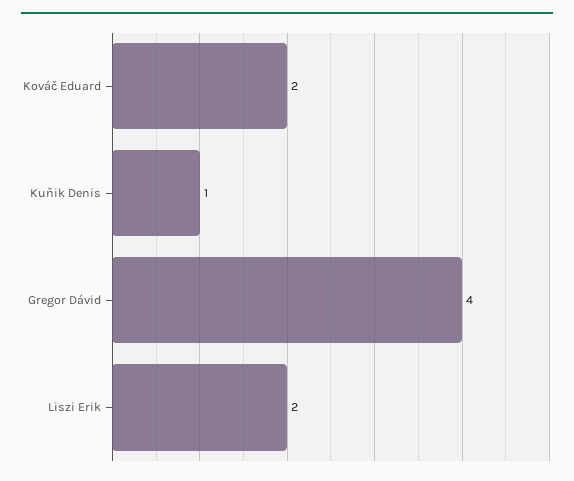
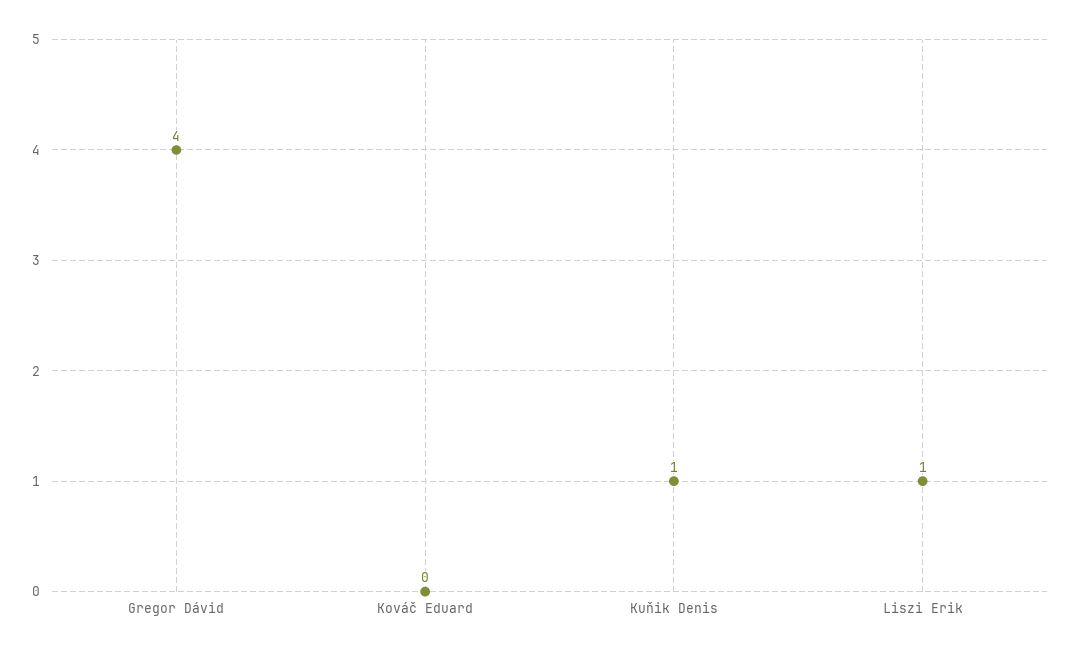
Kováč Eduard: 2 -> 0
Liszi Erik: 2 -> 1

